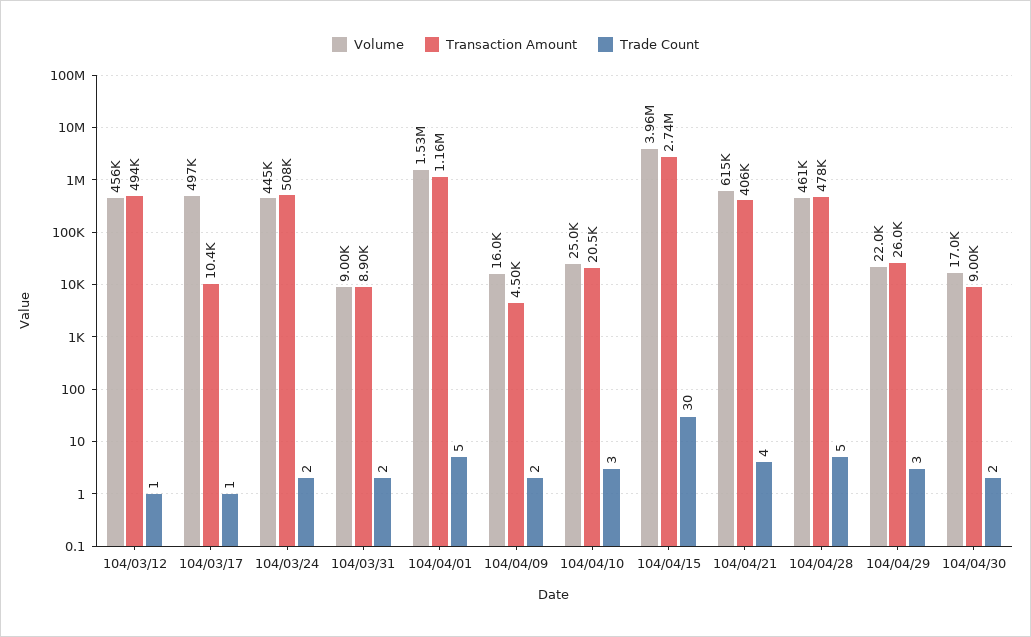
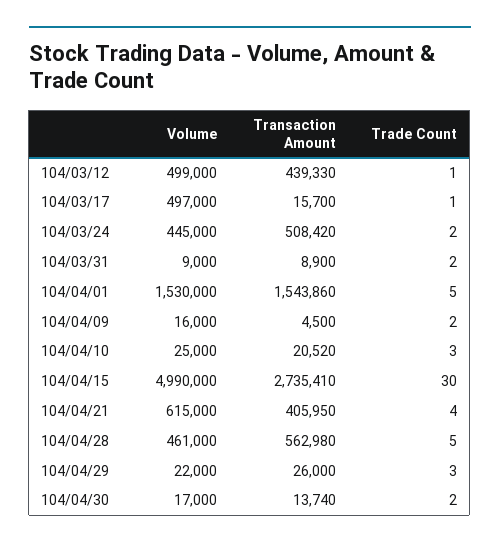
Volume, 104/03/12: 456000 -> 499000
Transaction Amount, 104/03/12: 494000 -> 439330
Transaction Amount, 104/03/17: 10400 -> 15700
Transaction Amount, 104/04/01: 1160000 -> 1543860
Volume, 104/04/15: 3960000 -> 4990000
Transaction Amount, 104/04/28: 478000 -> 562980
Transaction Amount, 104/04/30: 9000 -> 13740

